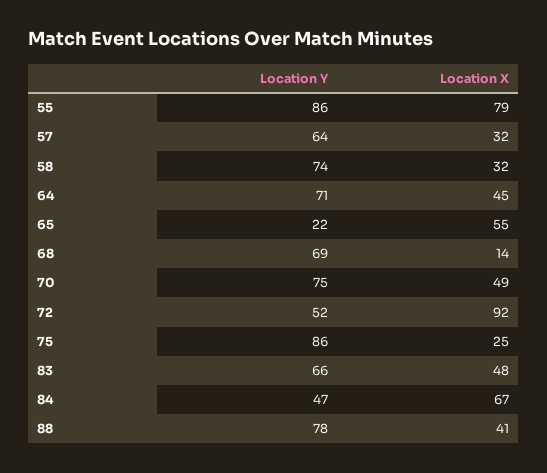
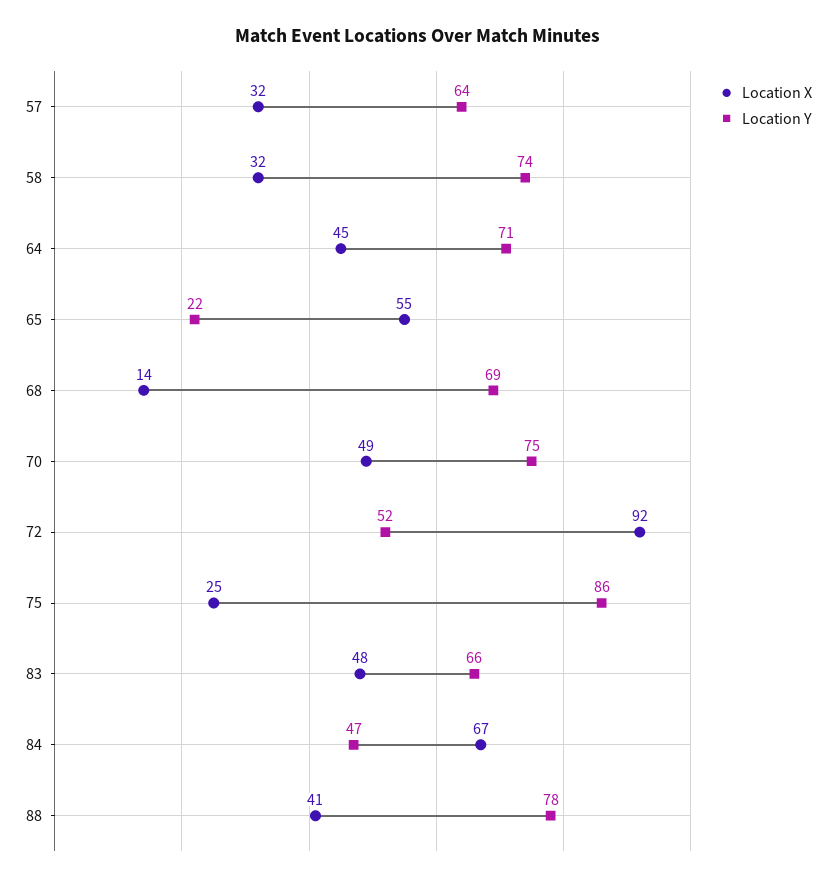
Location Y, 55: 86 -> none
Location X, 55: 79 -> none

